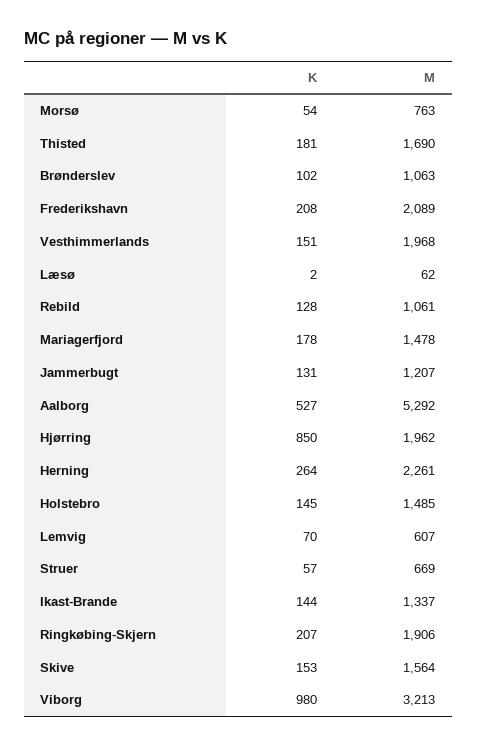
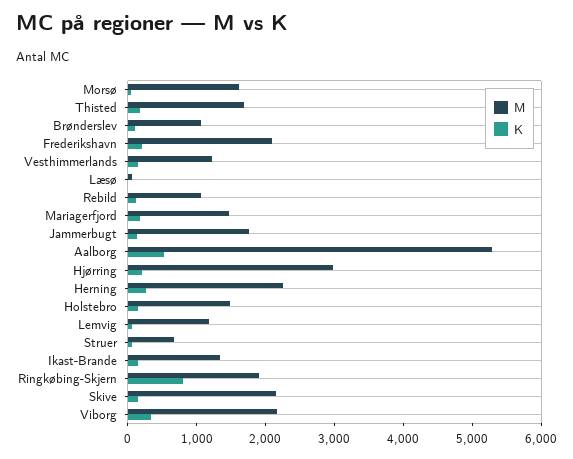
M, Morsø: 763 -> 1600
M, Vesthimmerlands: 1968 -> 1200
M, Jammerbugt: 1207 -> 1800
K, Hjørring: 850 -> 200
M, Hjørring: 1962 -> 3000
M, Lemvig: 607 -> 1200
K, Ringkøbing-Skjern: 207 -> 800
M, Skive: 1564 -> 2200
K, Viborg: 980 -> 400
M, Viborg: 3213 -> 2200

